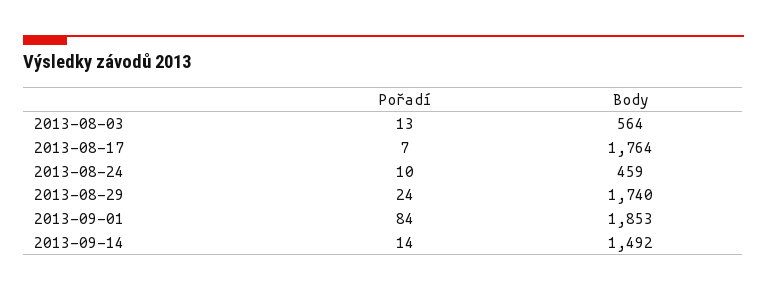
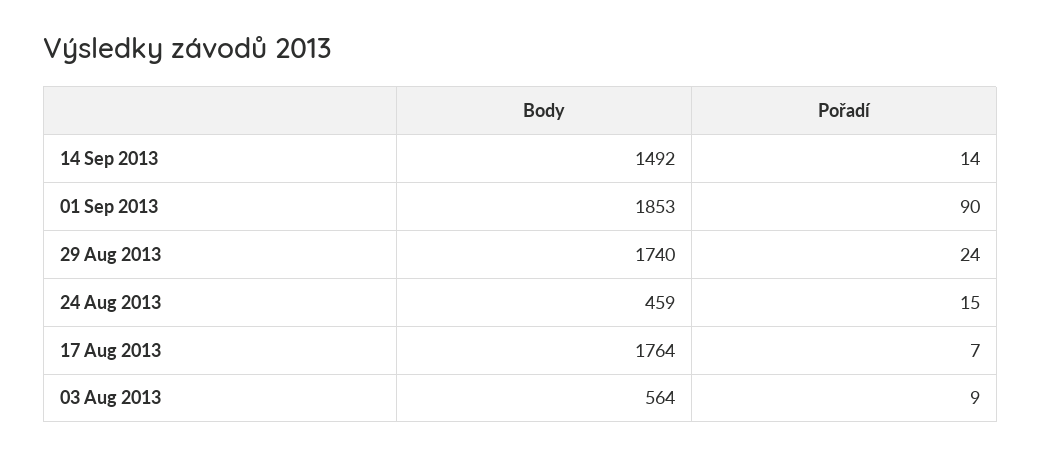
Pořadí, 2013-08-03: 13 -> 9
Pořadí, 2013-08-24: 10 -> 15
Pořadí, 2013-09-01: 84 -> 90

